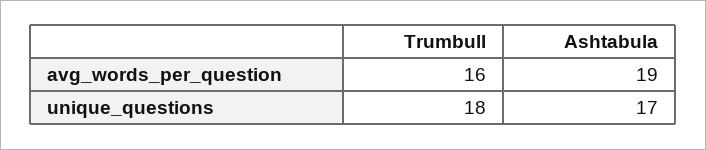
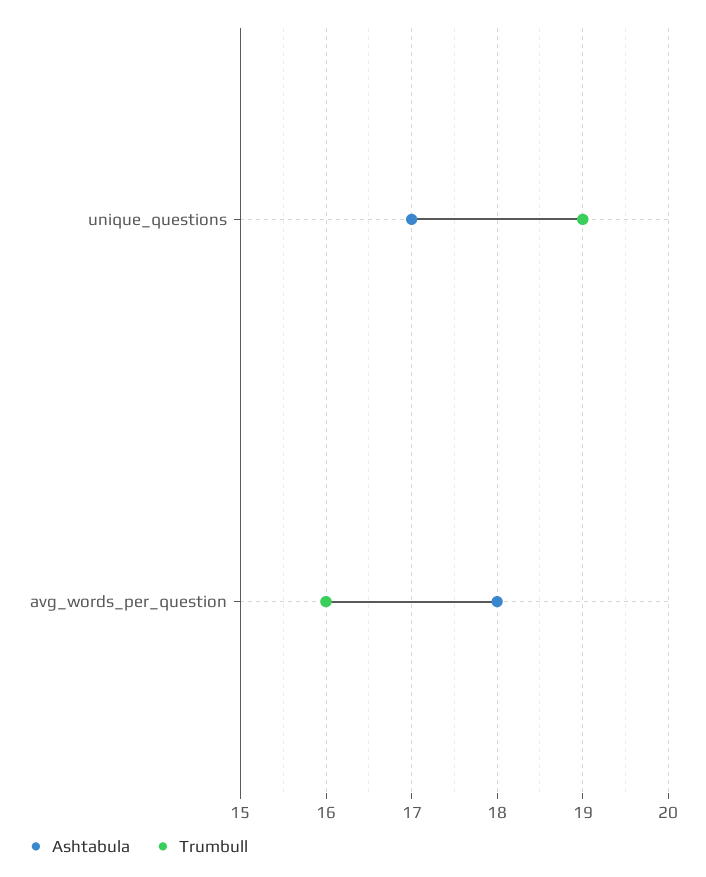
Ashtabula, avg_words_per_question: 19 -> 18
Trumbull, unique_questions: 18 -> 19

